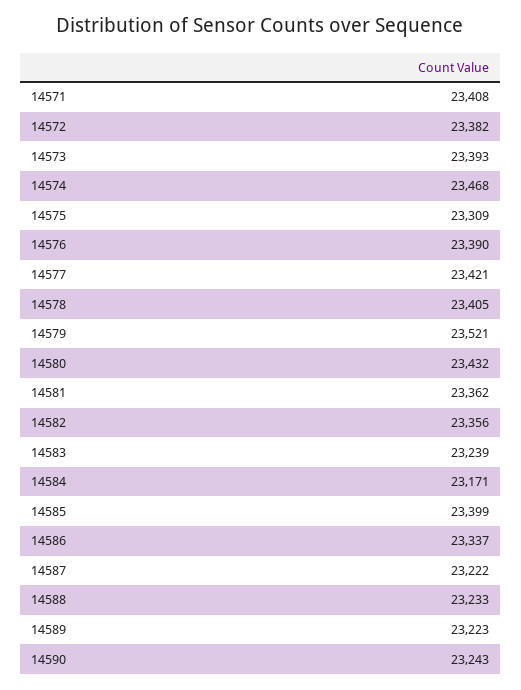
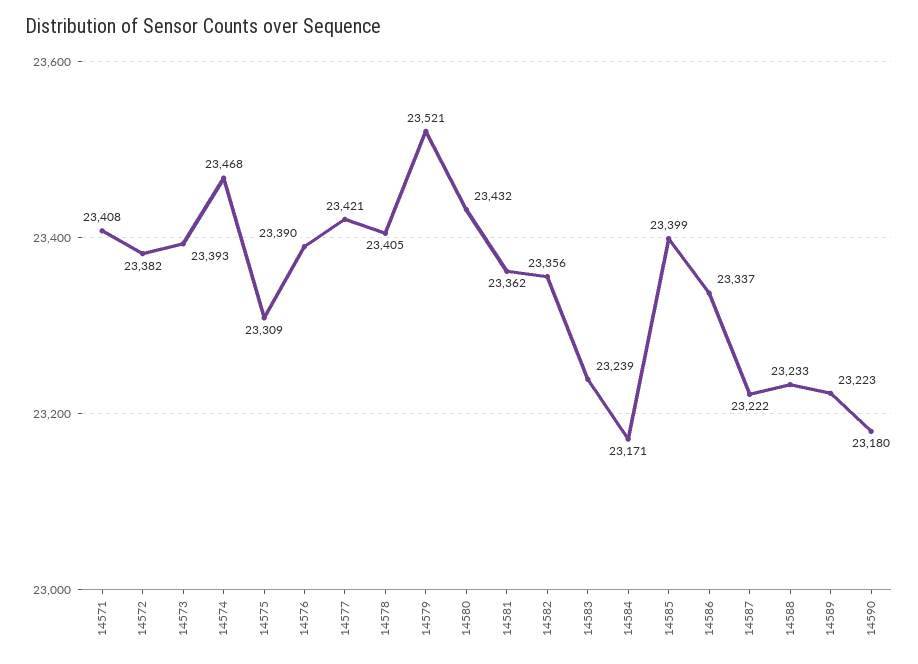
14590: 23243 -> 23180

